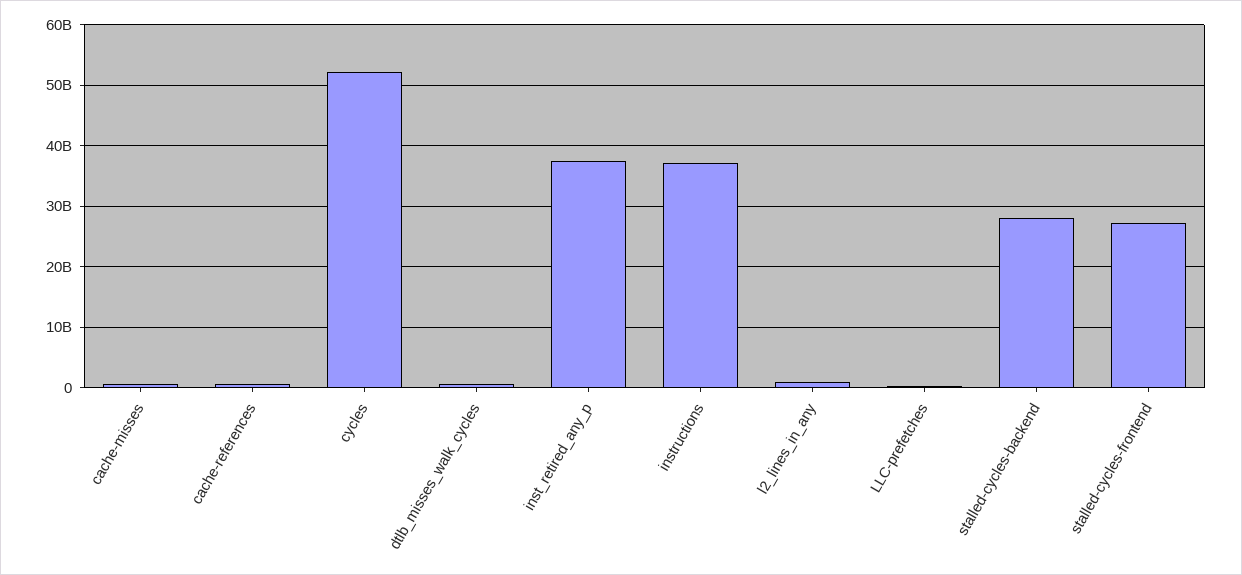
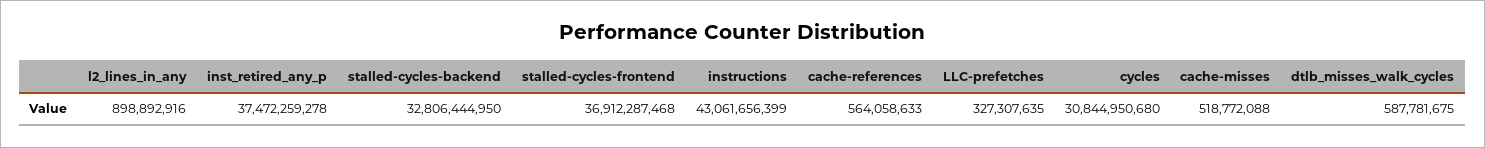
cycles: 52000000000 -> 30844950680
instructions: 37000000000 -> 43061656399
stalled-cycles-backend: 28000000000 -> 32806444950
stalled-cycles-frontend: 27000000000 -> 36912287468

